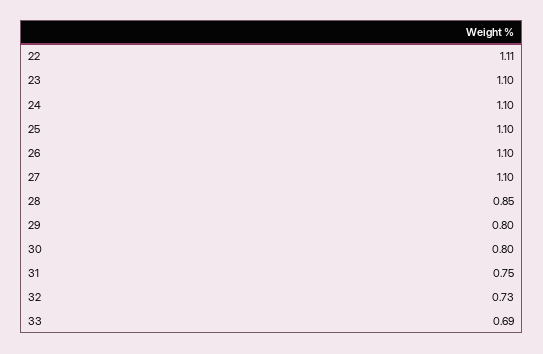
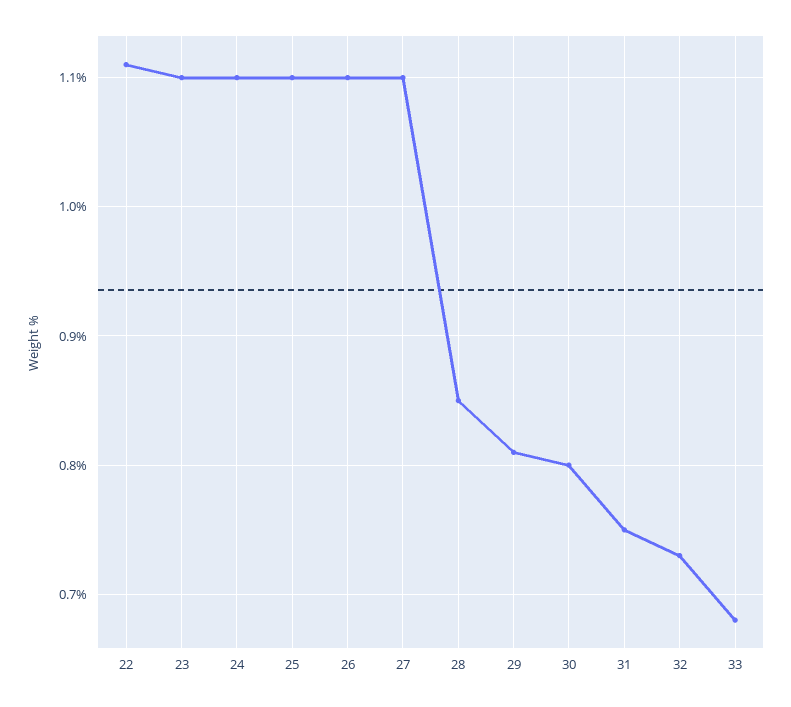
29: 0.8 -> 0.81
33: 0.69 -> 0.68

